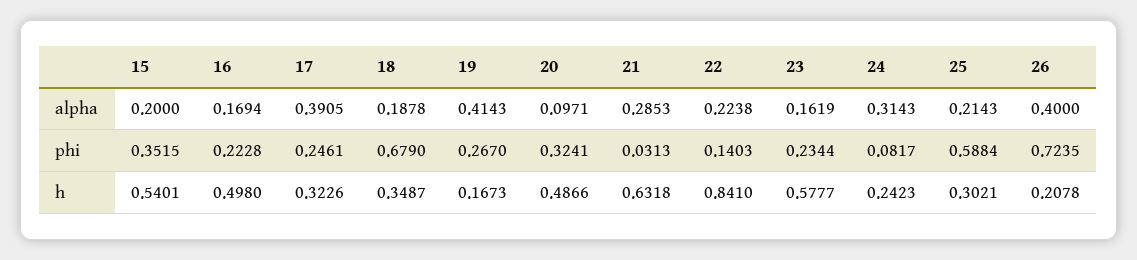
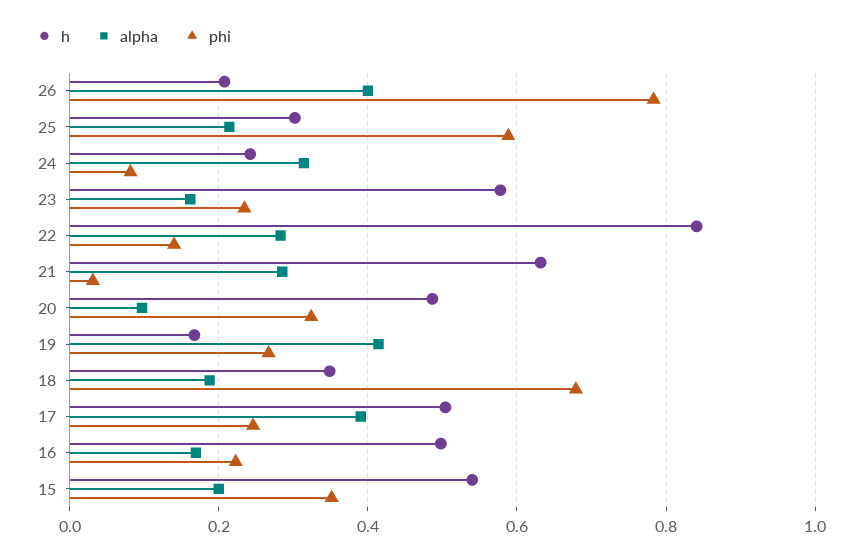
alpha, 22: 0.2238 -> 0.28
phi, 26: 0.7235 -> 0.78
h, 17: 0.3226 -> 0.5

